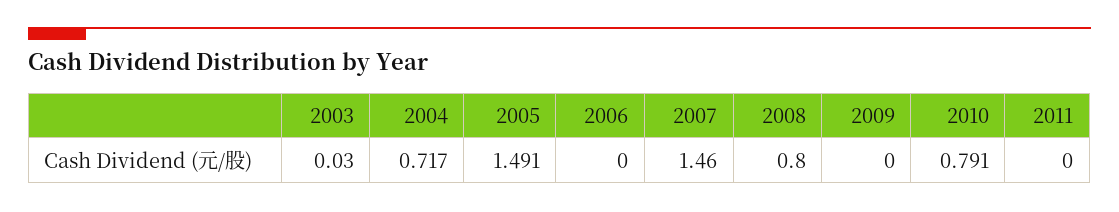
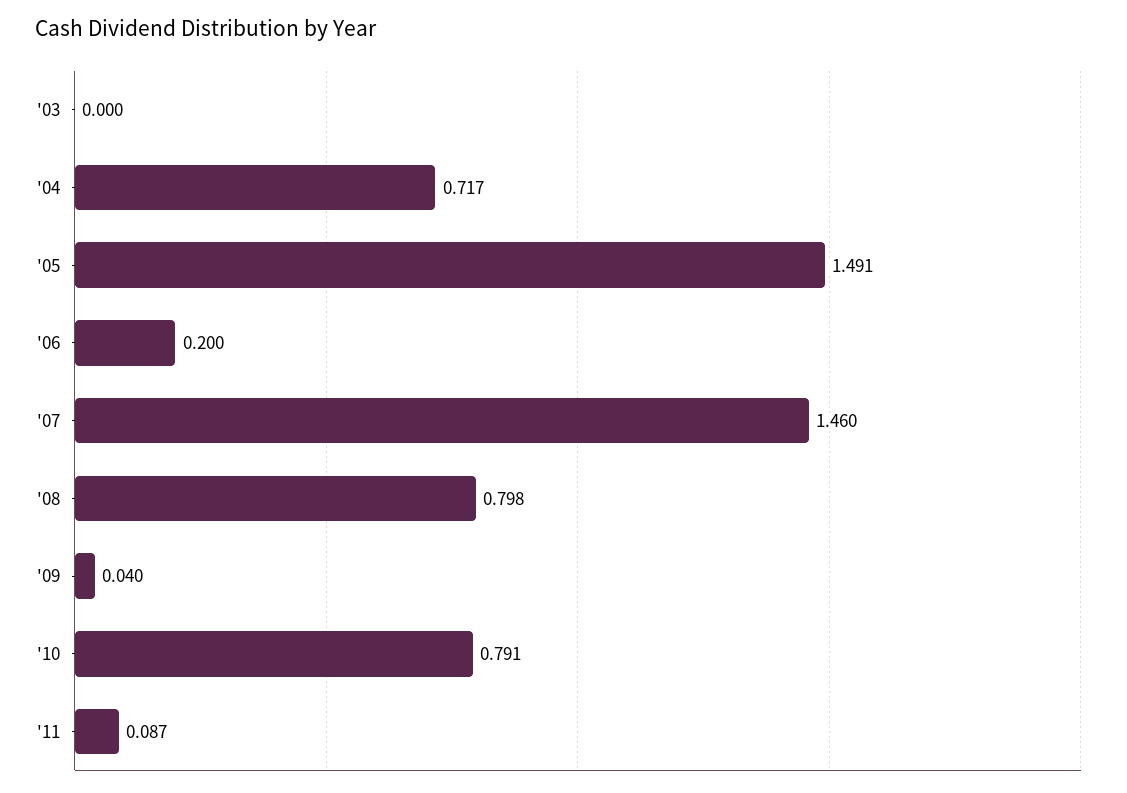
2003: 0.03 -> 0
2006: 0 -> 0.2
2008: 0.8 -> 0.798
2009: 0 -> 0.04
2011: 0 -> 0.087

